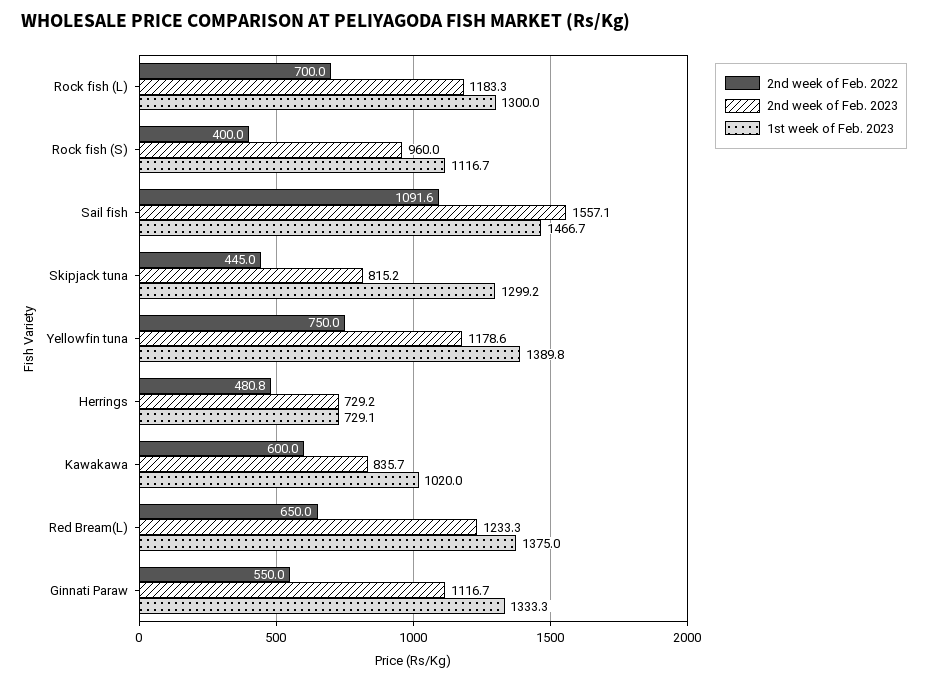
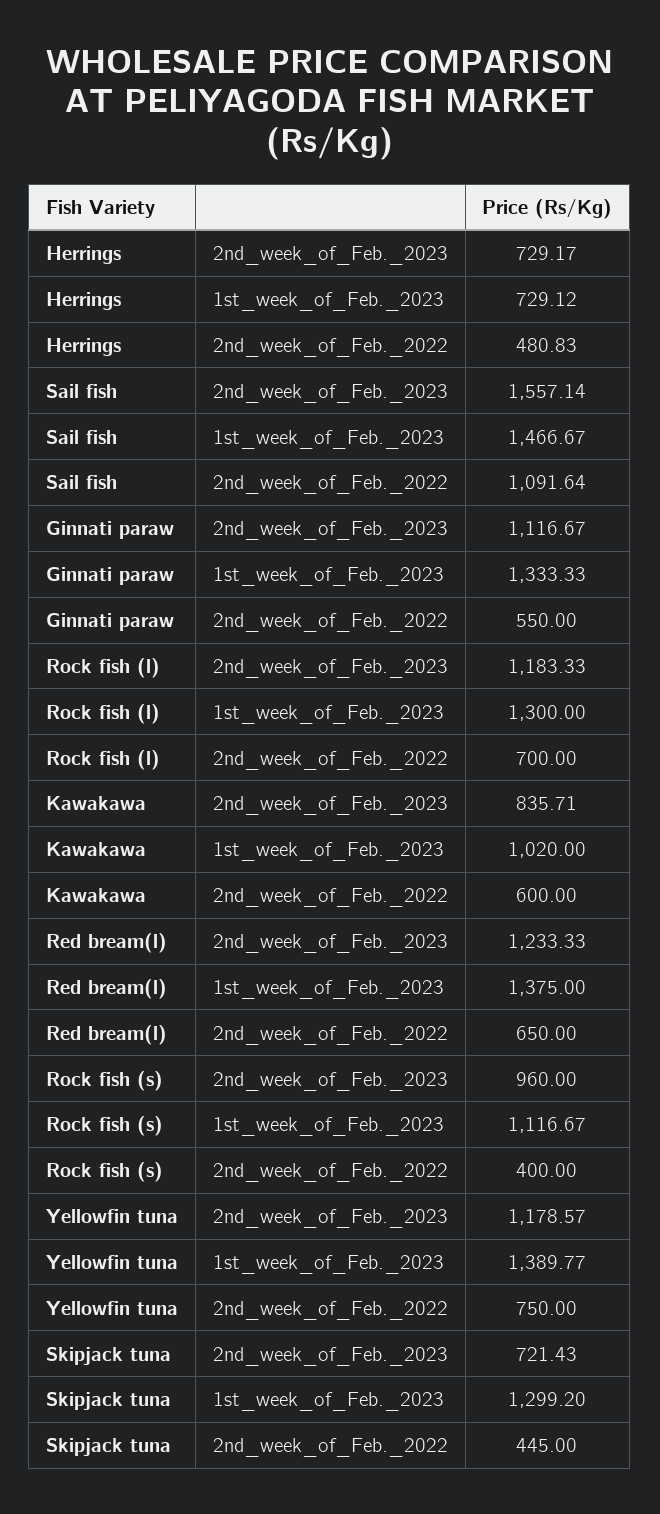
2nd week of Feb. 2023, Skipjack tuna: 815.2 -> 721.43

